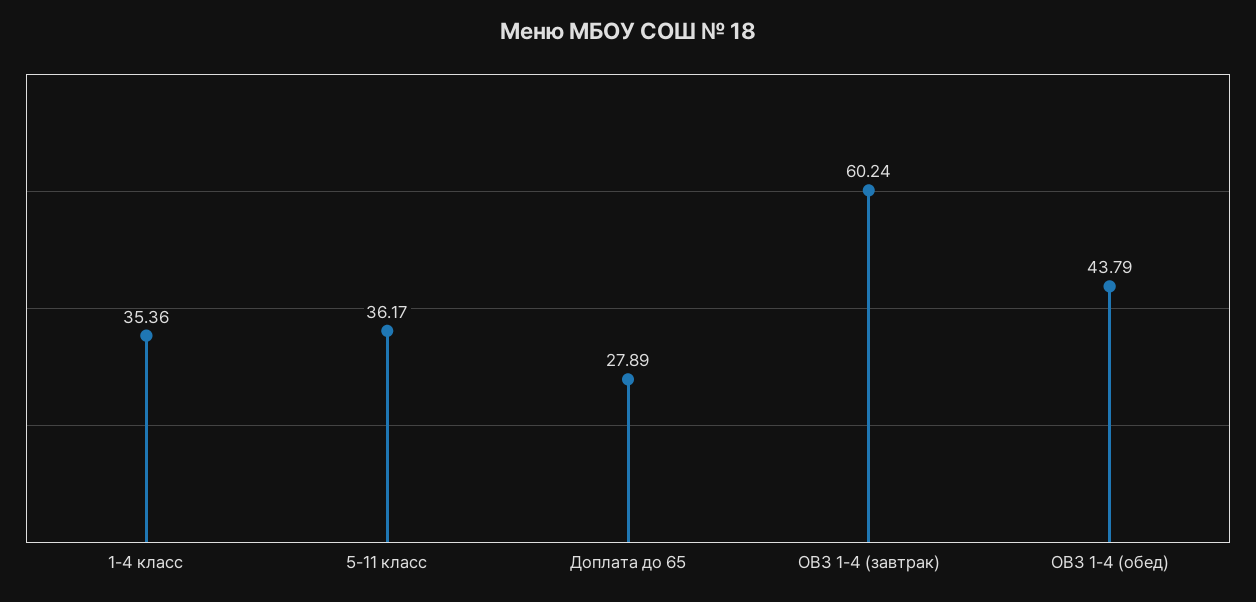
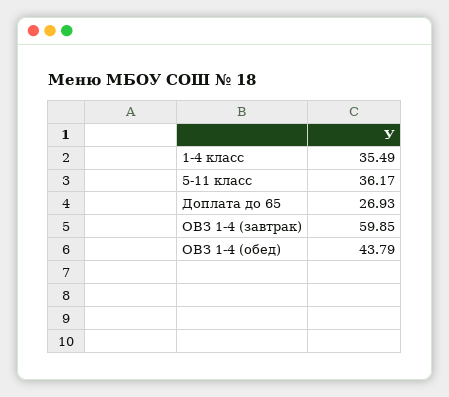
1-4 класс: 35.36 -> 35.49
Доплата до 65: 27.89 -> 26.93
ОВЗ 1-4 (завтрак): 60.24 -> 59.85

